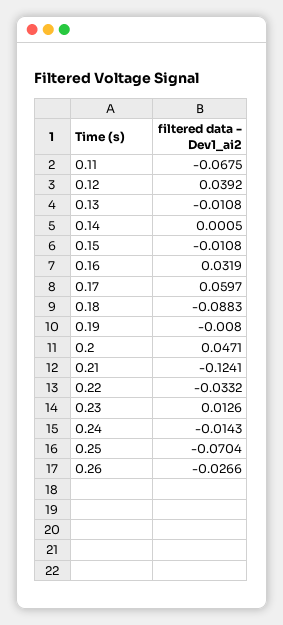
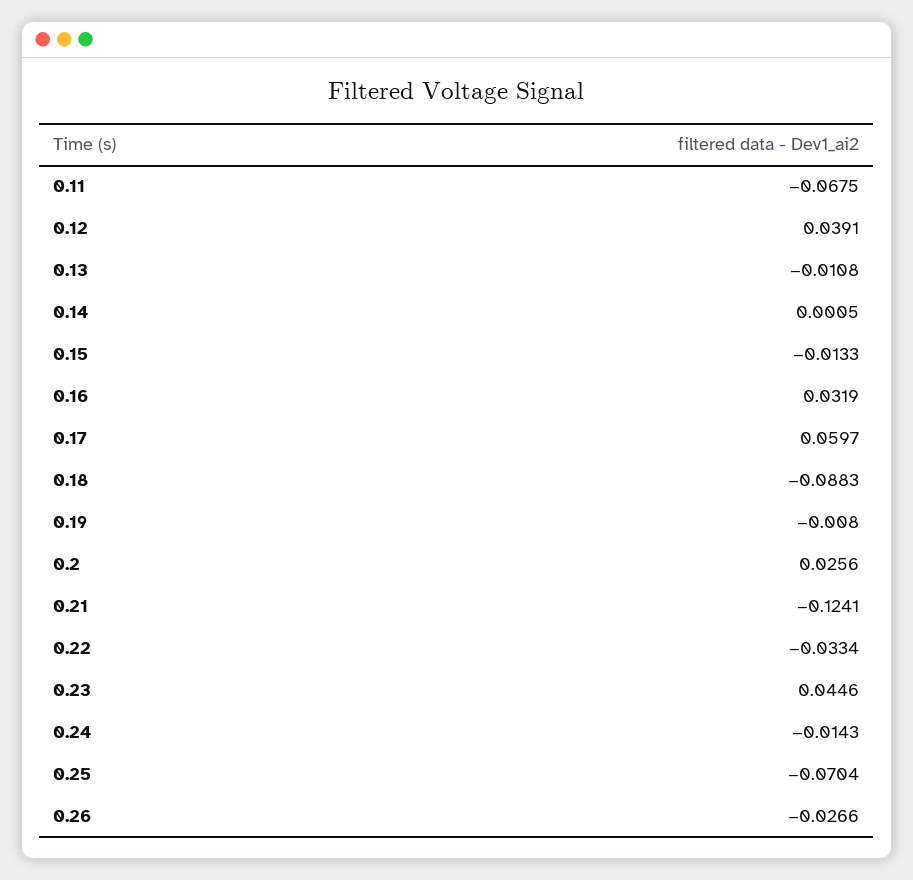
0.12: 0.0392 -> 0.0391
0.15: -0.0108 -> -0.0133
0.2: 0.0471 -> 0.0256
0.22: -0.0332 -> -0.0334
0.23: 0.0126 -> 0.0446

